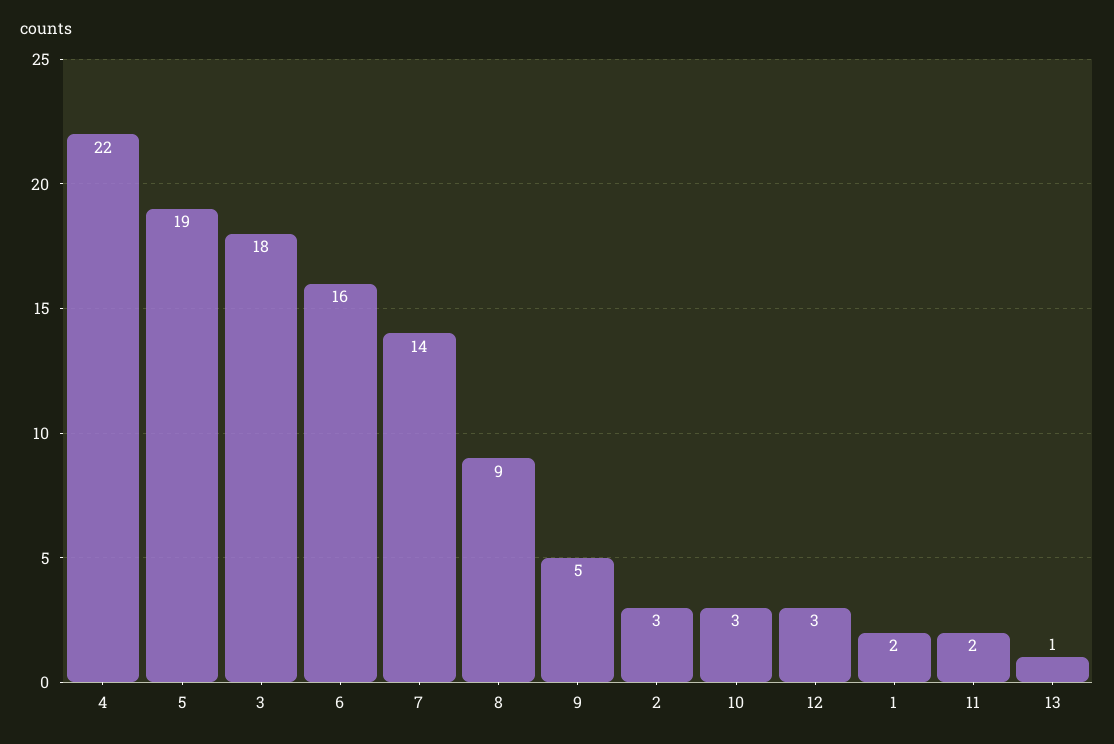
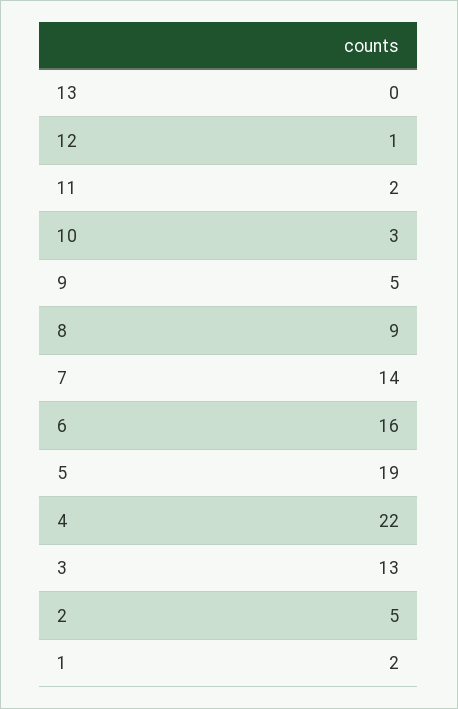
3: 18 -> 13
2: 3 -> 5
12: 3 -> 1
13: 1 -> 0

